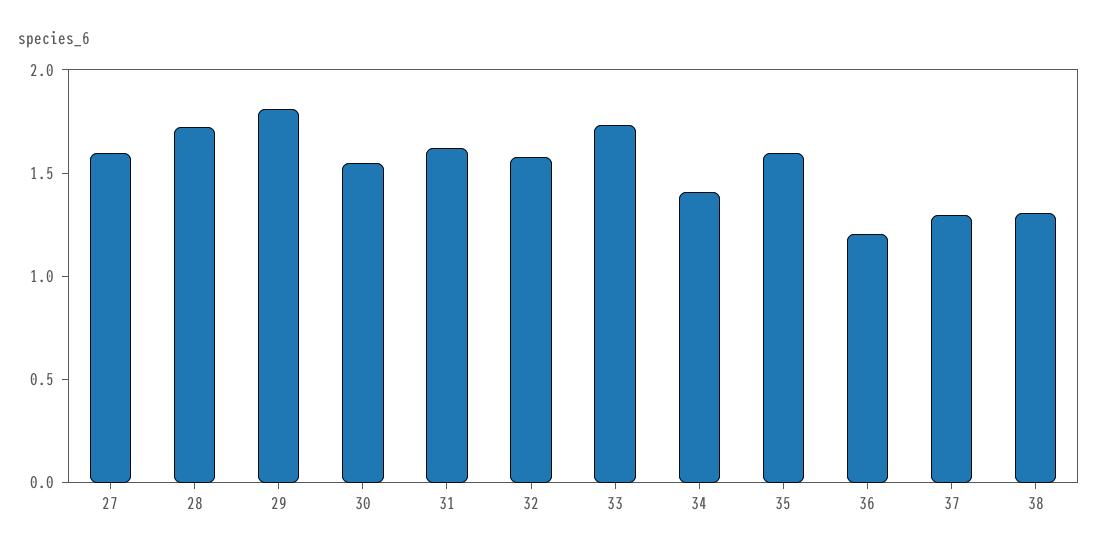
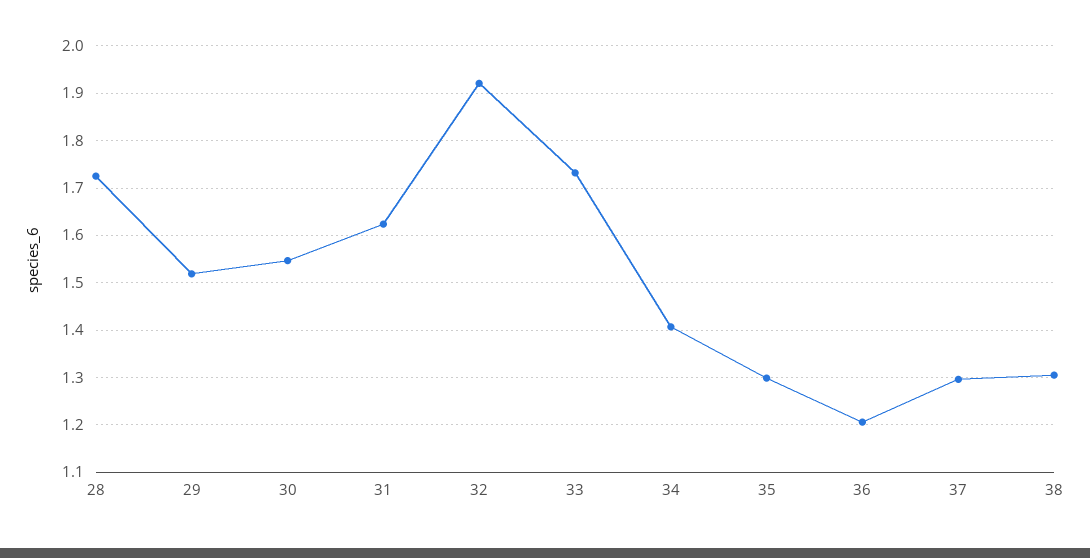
27: 1.6 -> none
29: 1.8 -> 1.52
32: 1.6 -> 1.92
35: 1.6 -> 1.3

